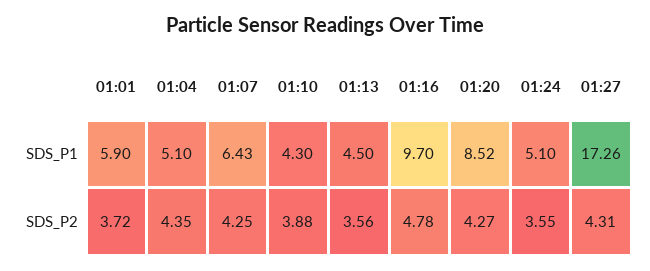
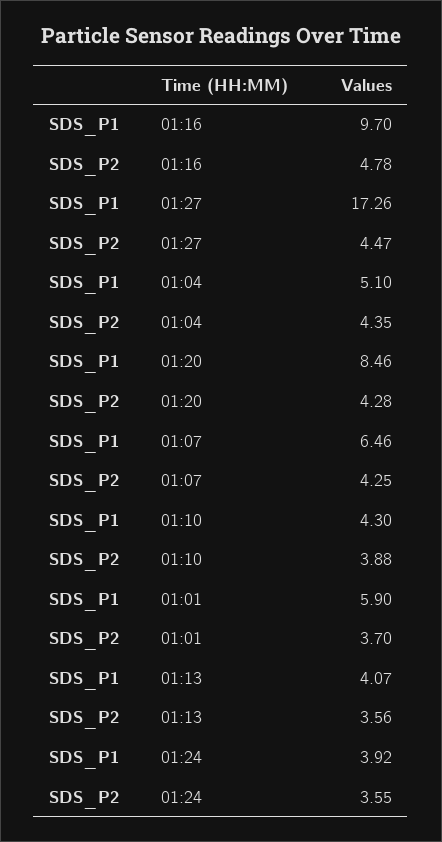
01:07, SDS_P1: 6.43 -> 6.46
01:13, SDS_P1: 4.5 -> 4.07
01:20, SDS_P1: 8.52 -> 8.46
01:24, SDS_P1: 5.1 -> 3.92
01:01, SDS_P2: 3.72 -> 3.7
01:20, SDS_P2: 4.27 -> 4.28
01:27, SDS_P2: 4.31 -> 4.47

